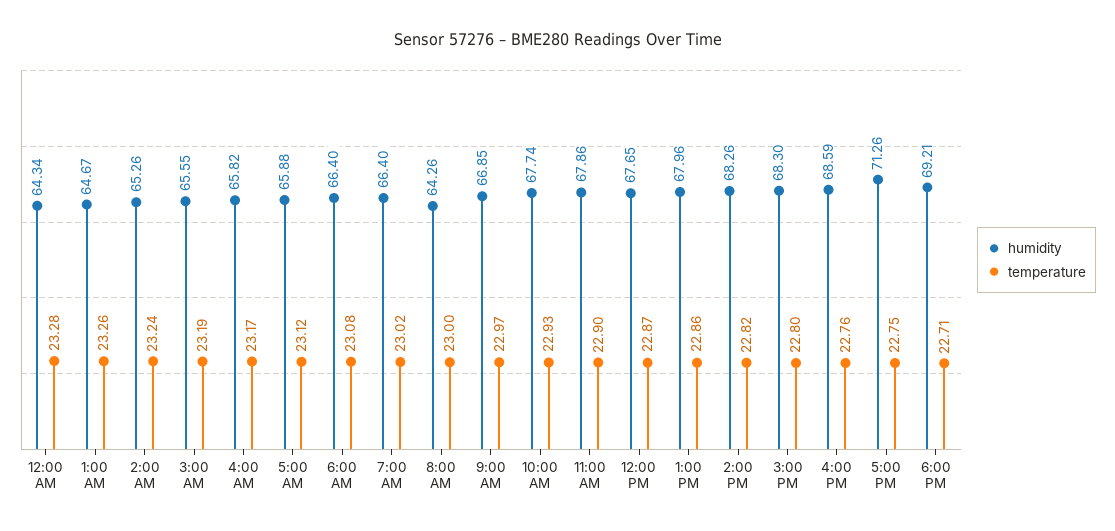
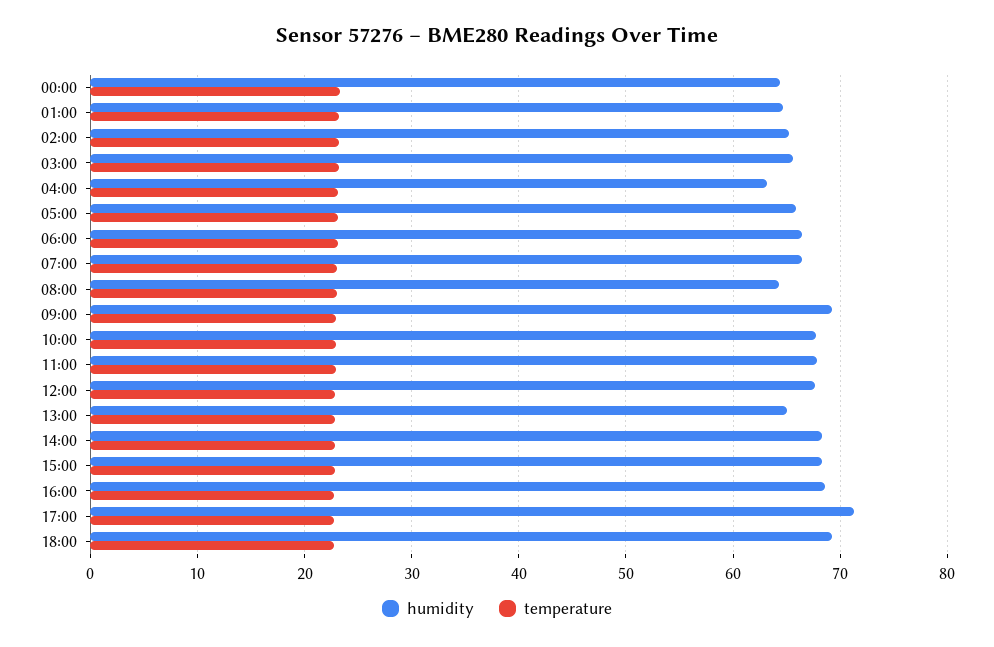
humidity, 4:00 AM: 65.82 -> 63
humidity, 9:00 AM: 66.85 -> 69
humidity, 1:00 PM: 67.96 -> 65

